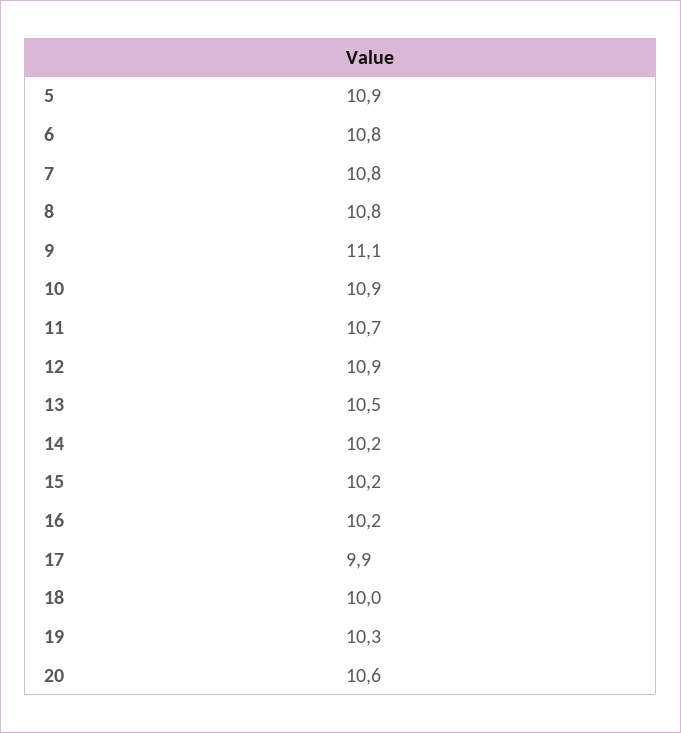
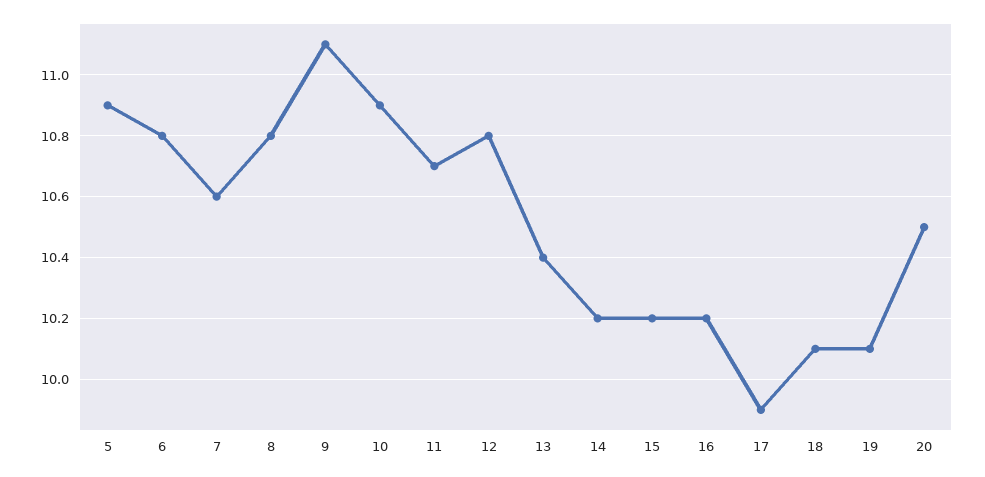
7: 10.8 -> 10.6
12: 10.9 -> 10.8
13: 10.5 -> 10.4
18: 10 -> 10.1
19: 10.3 -> 10.1
20: 10.6 -> 10.5

